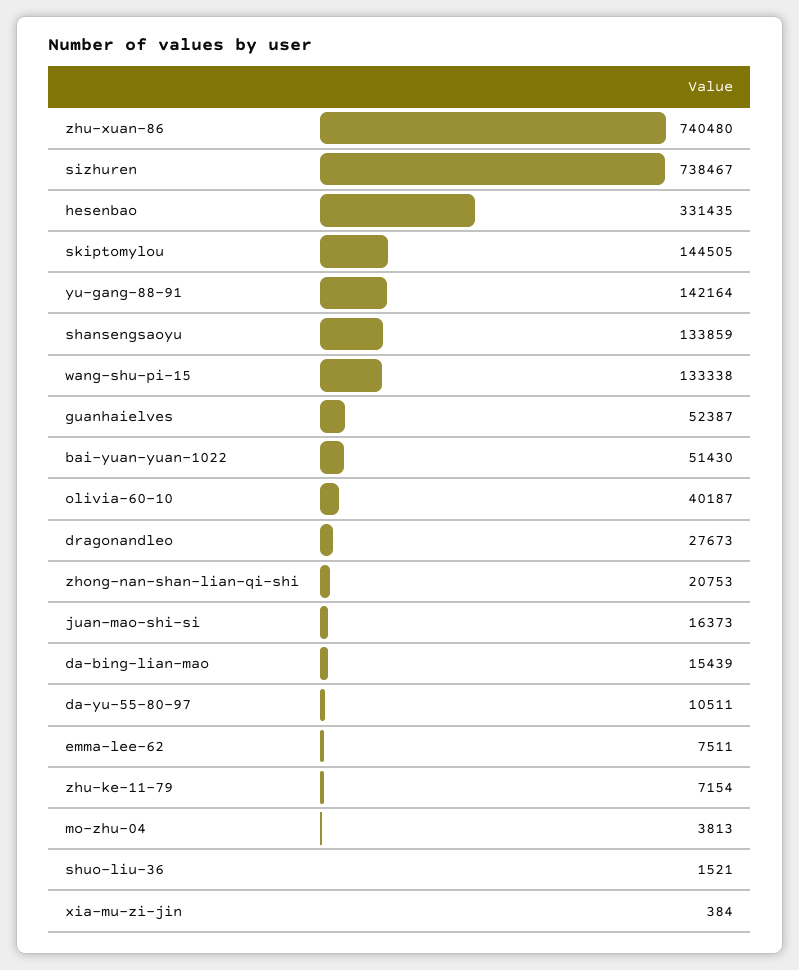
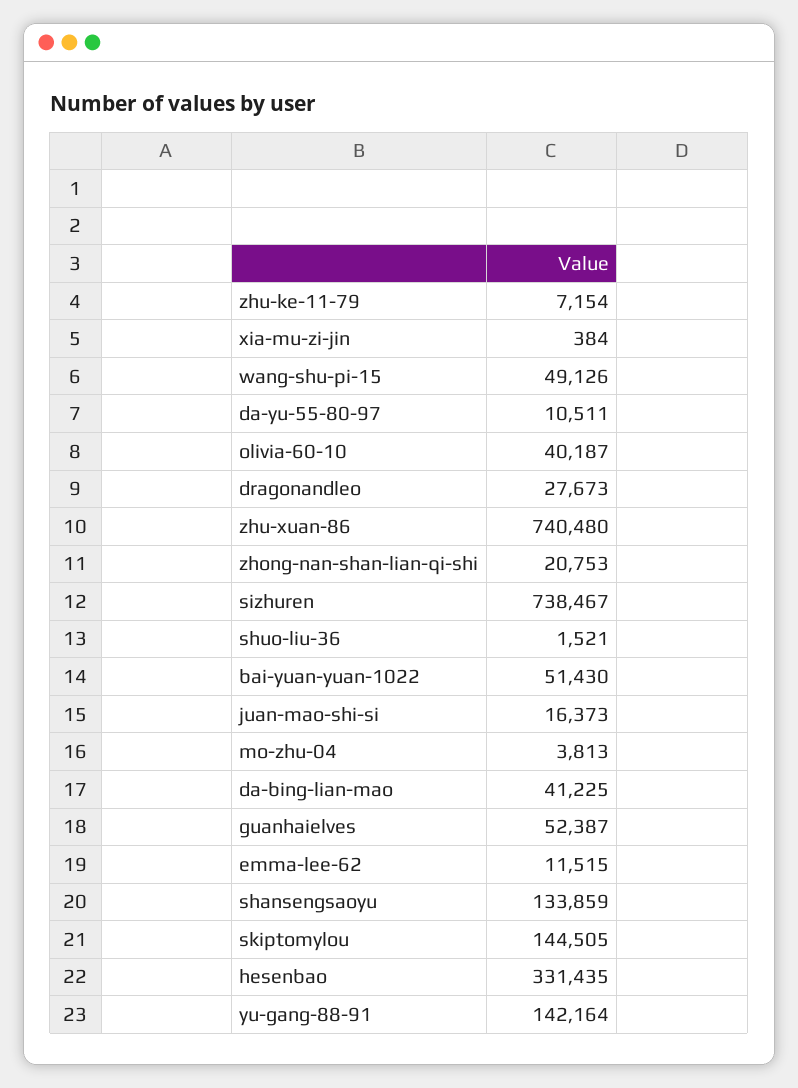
wang-shu-pi-15: 133338 -> 49126
da-bing-lian-mao: 15439 -> 41225
emma-lee-62: 7511 -> 11515

